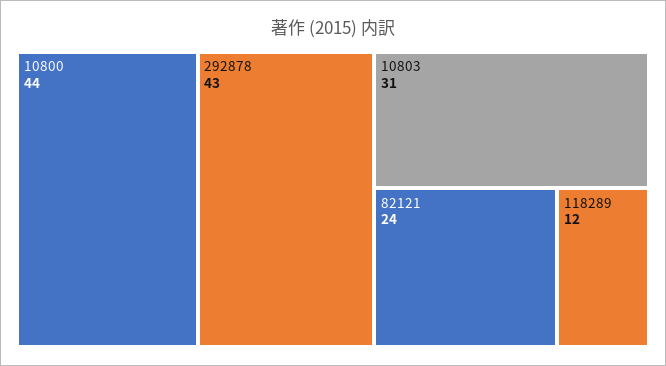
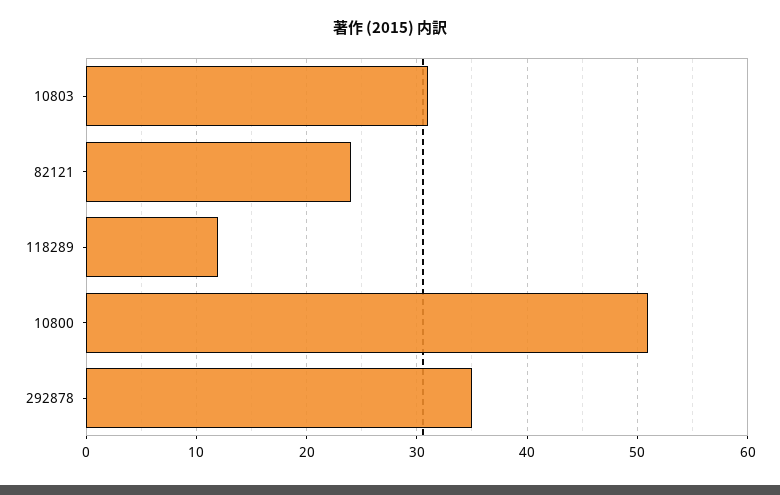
10800: 44 -> 51
292878: 43 -> 35

